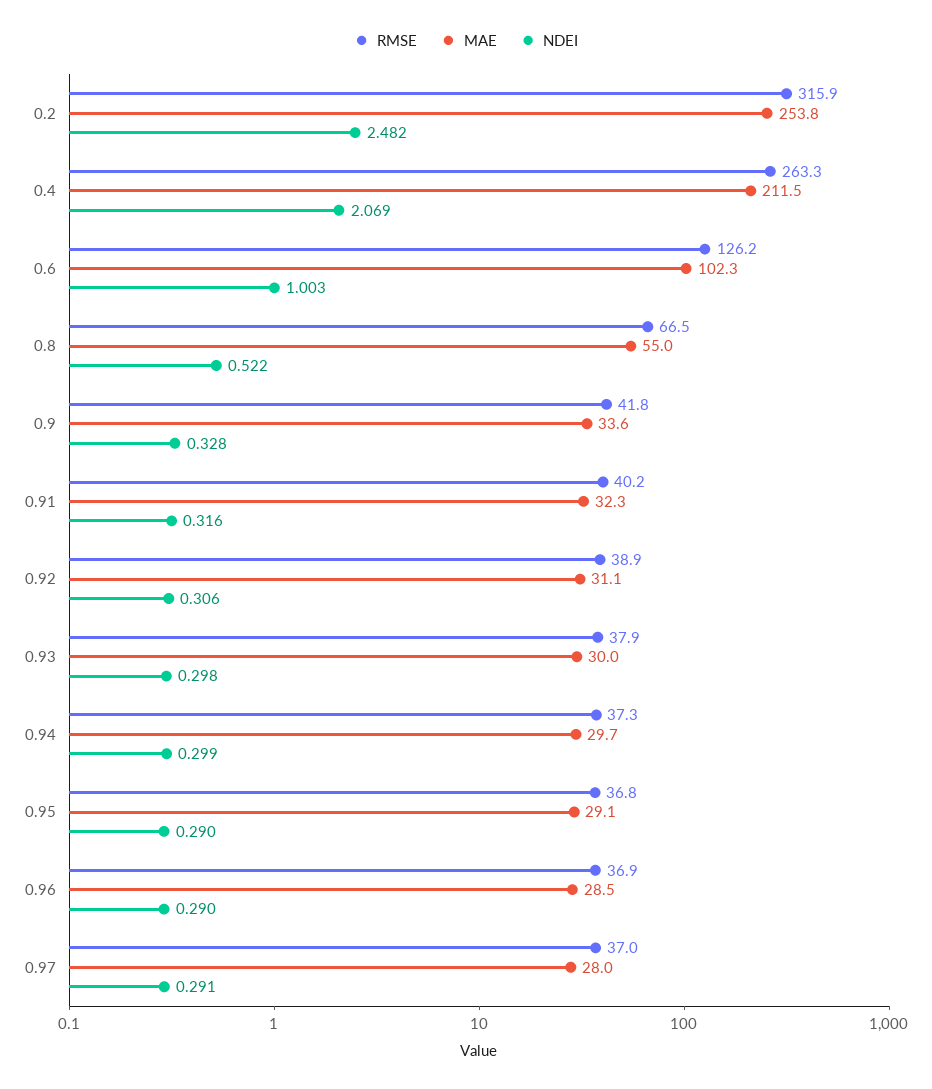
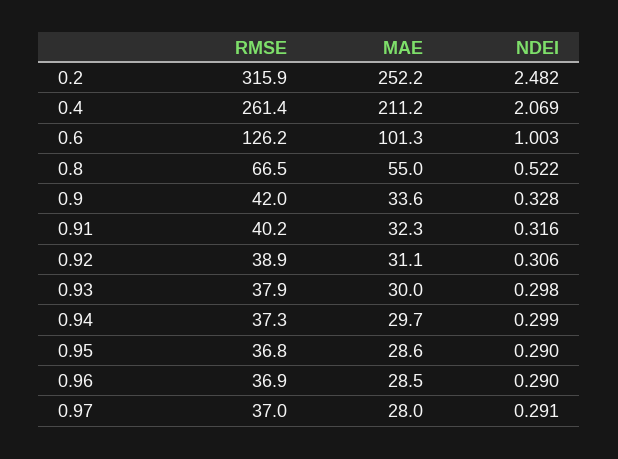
MAE, 0.2: 253.8 -> 252.2
RMSE, 0.4: 263.3 -> 261.4
MAE, 0.4: 211.5 -> 211.2
MAE, 0.6: 102.3 -> 101.3
RMSE, 0.9: 41.8 -> 42
MAE, 0.95: 29.1 -> 28.6

